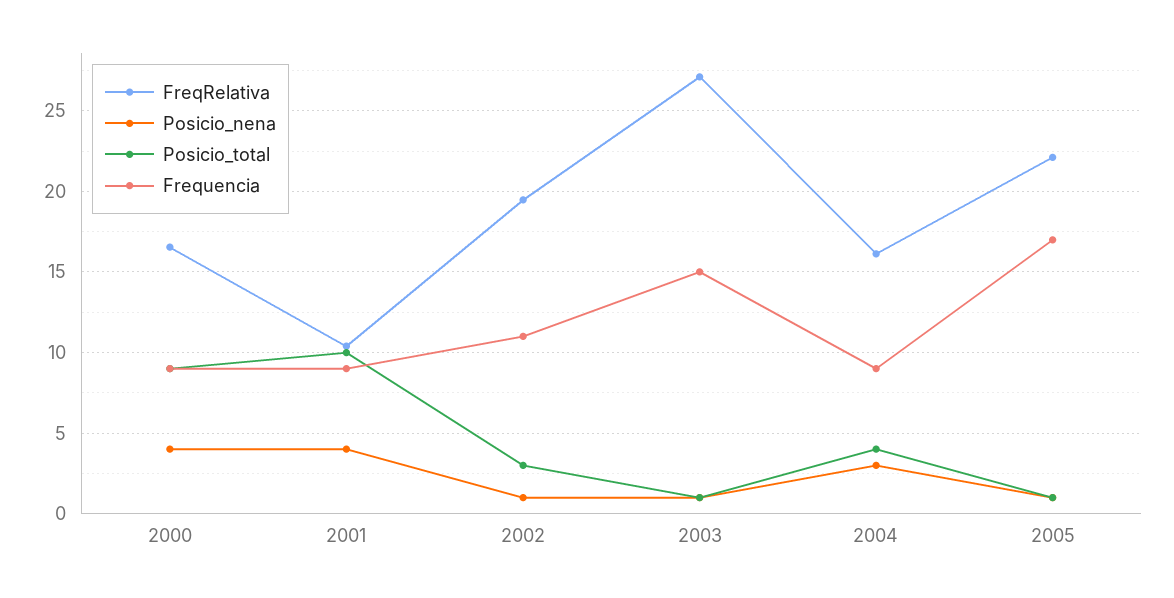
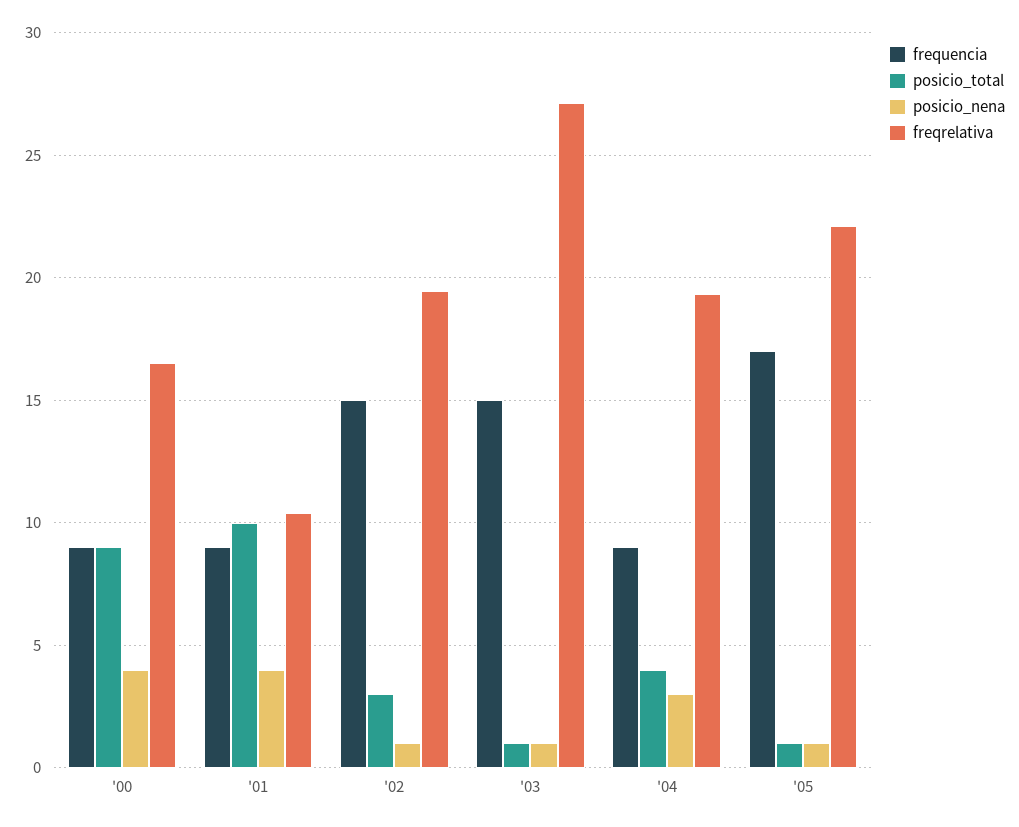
Frequencia, 2002: 11 -> 15
FreqRelativa, 2004: 16 -> 19.5

